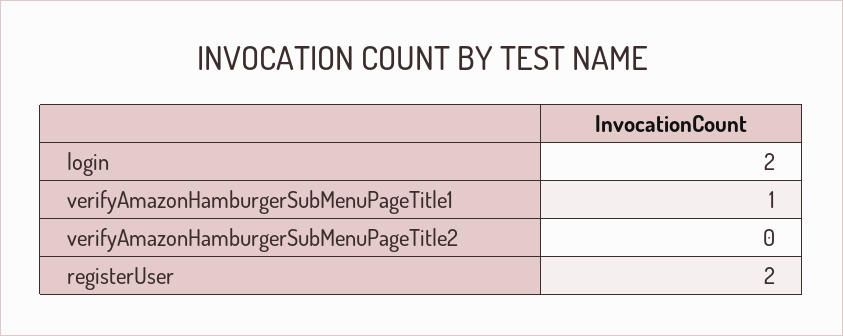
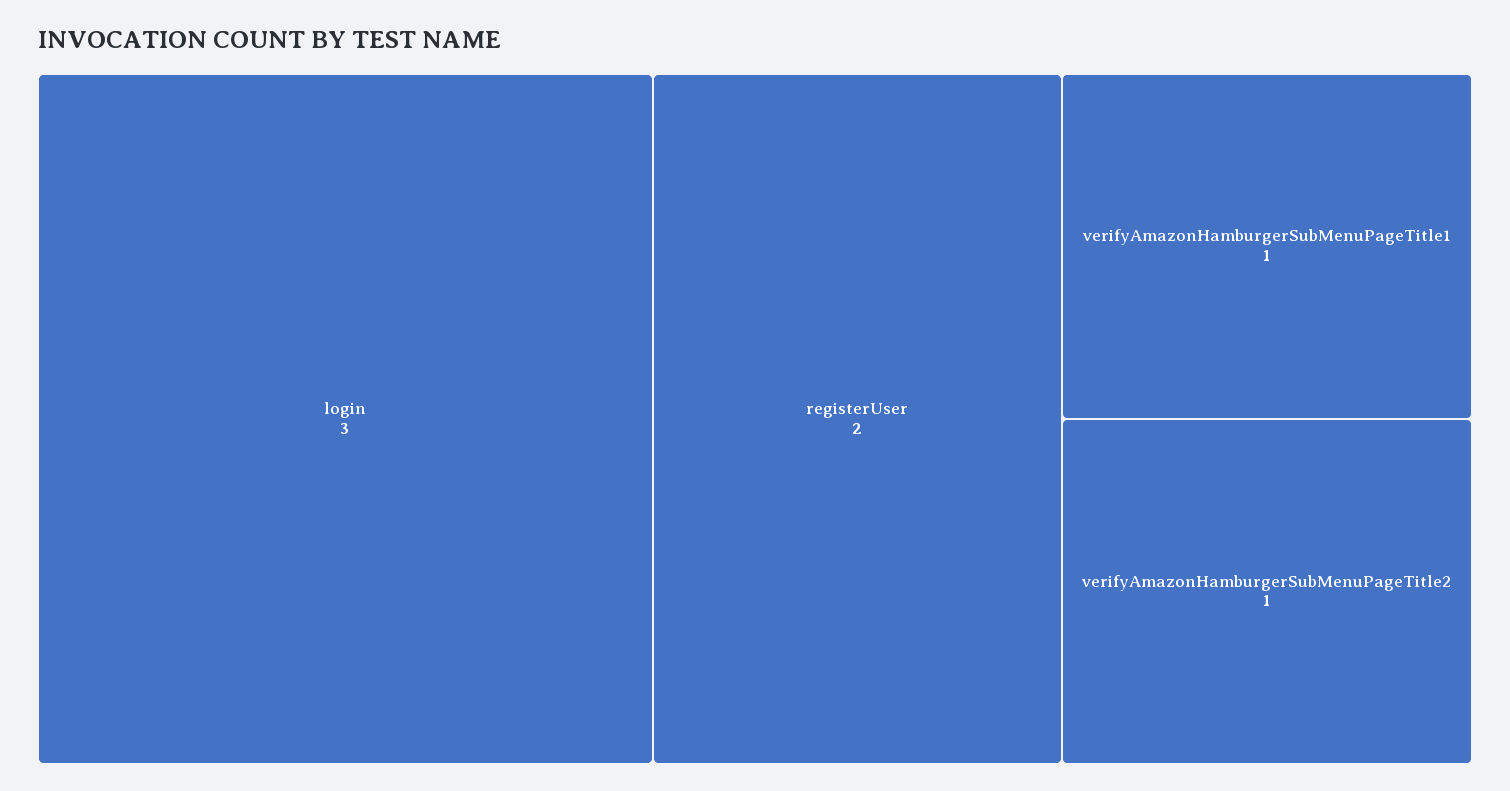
login: 2 -> 3
verifyAmazonHamburgerSubMenuPageTitle2: 0 -> 1

